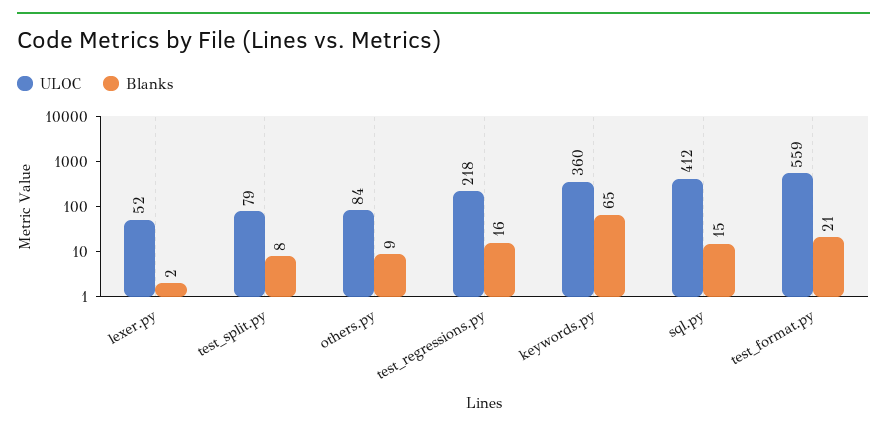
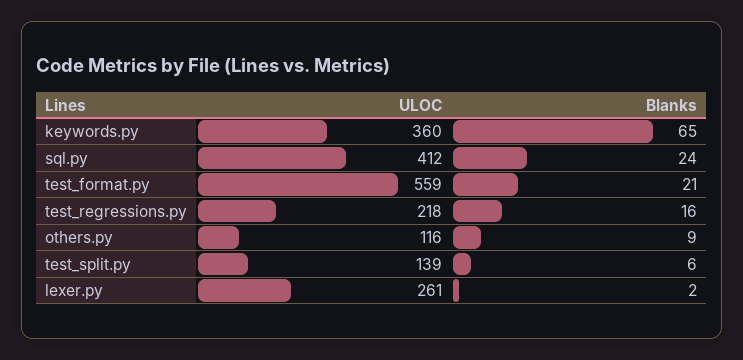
ULOC, lexer.py: 52 -> 261
ULOC, test_split.py: 79 -> 139
Blanks, test_split.py: 8 -> 6
ULOC, others.py: 84 -> 116
Blanks, sql.py: 15 -> 24

